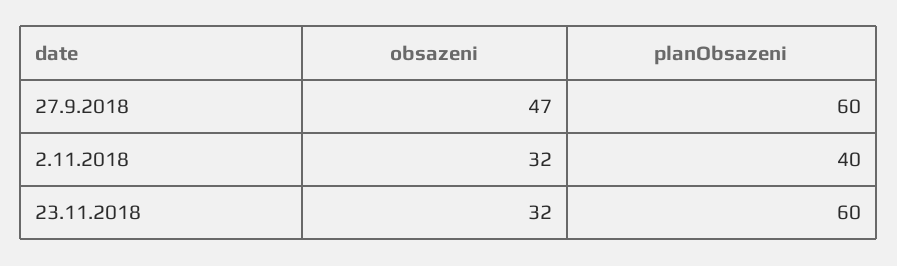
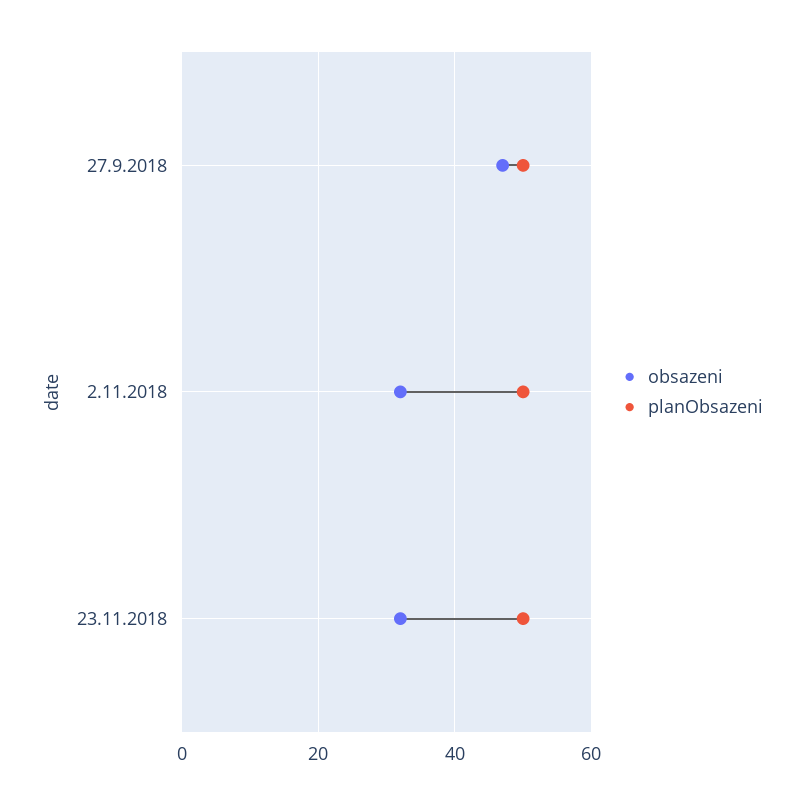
planObsazeni, 27.9.2018: 60 -> 50
planObsazeni, 2.11.2018: 40 -> 50
planObsazeni, 23.11.2018: 60 -> 50

